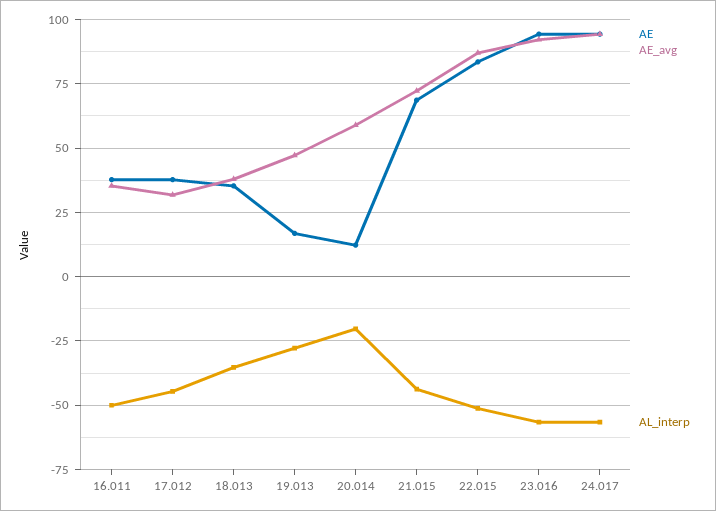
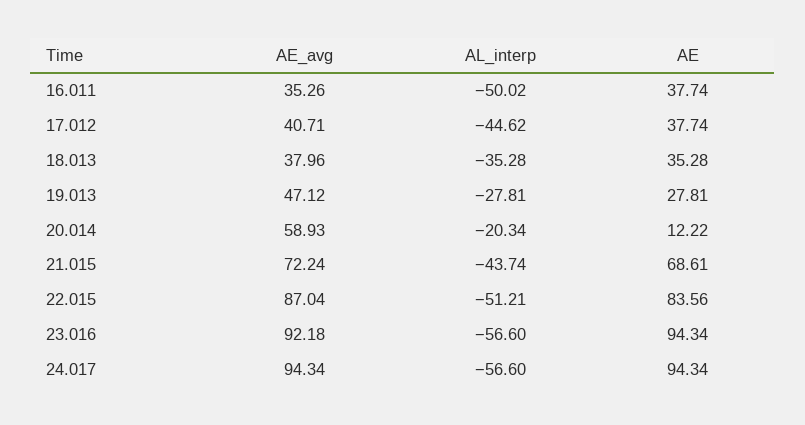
AE_avg, 17.012: 32.5 -> 40.71
AE, 19.013: 17.5 -> 27.81

